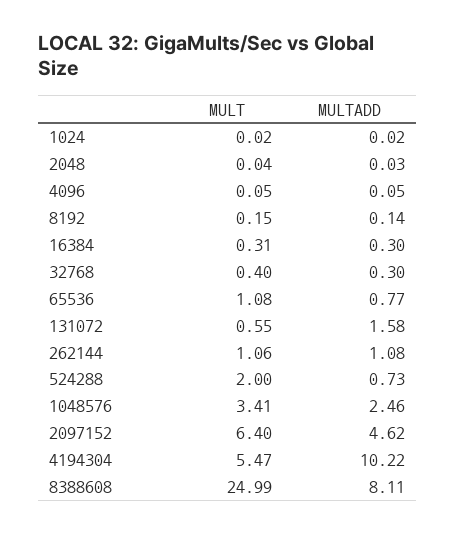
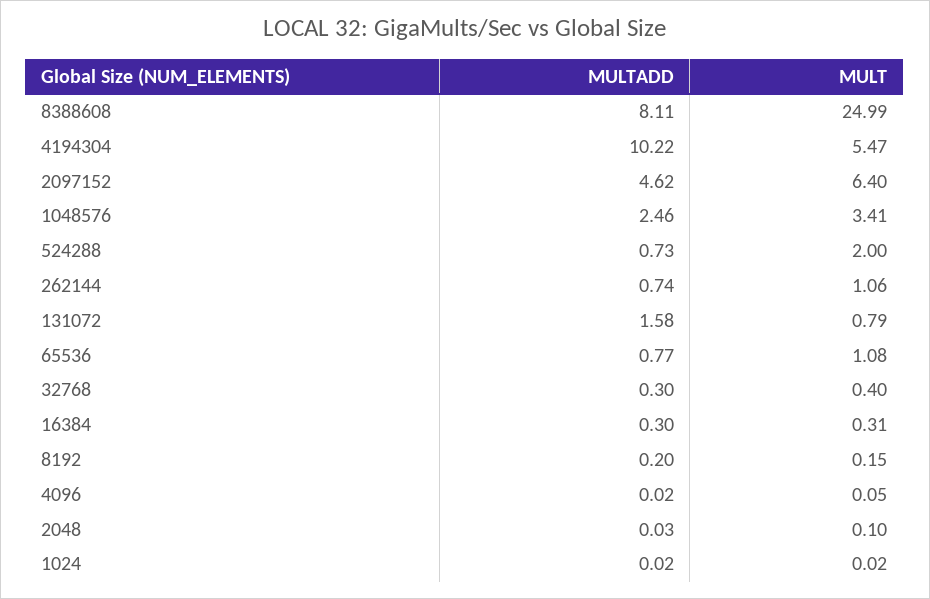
MULT, 2048: 0.04 -> 0.1
MULTADD, 4096: 0.05 -> 0.02
MULTADD, 8192: 0.14 -> 0.2
MULT, 131072: 0.55 -> 0.79
MULTADD, 262144: 1.08 -> 0.74

